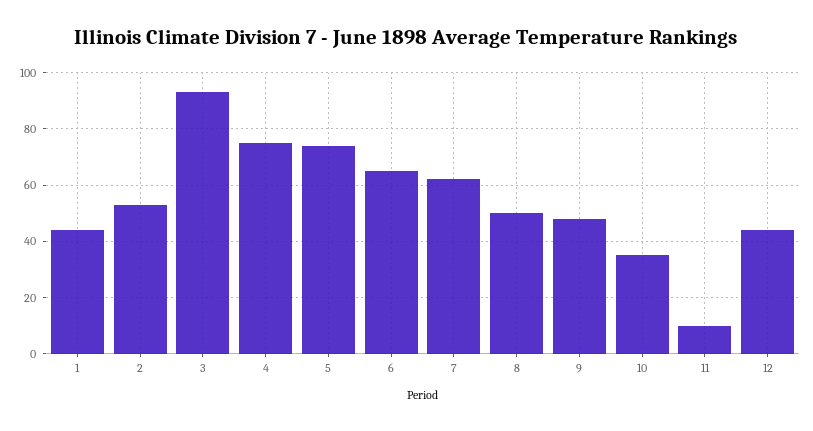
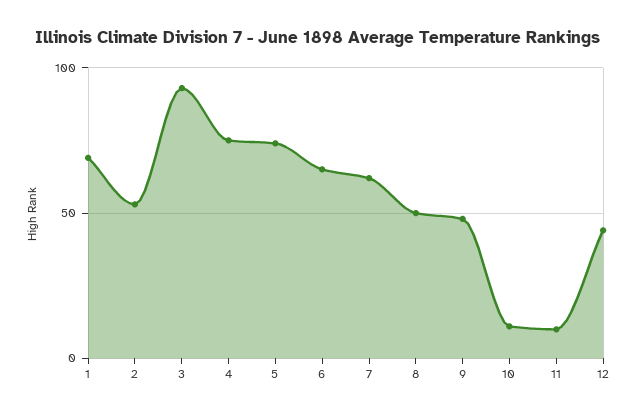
1: 45 -> 70
10: 35 -> 10

